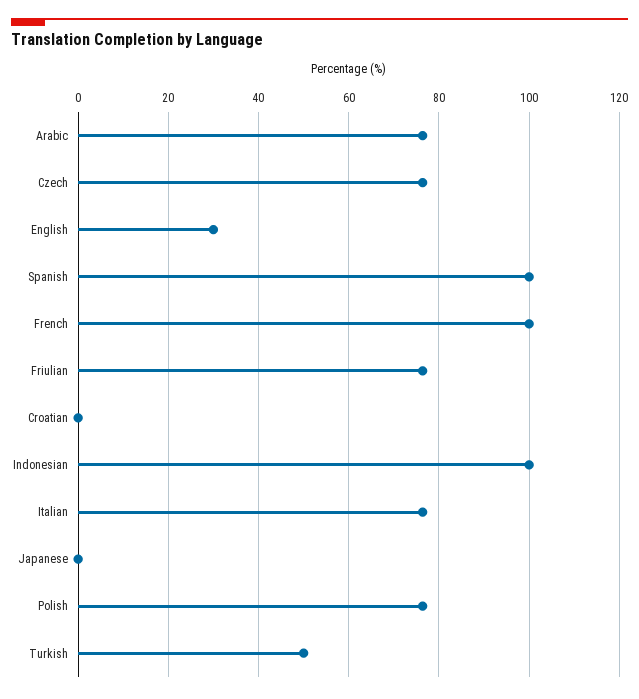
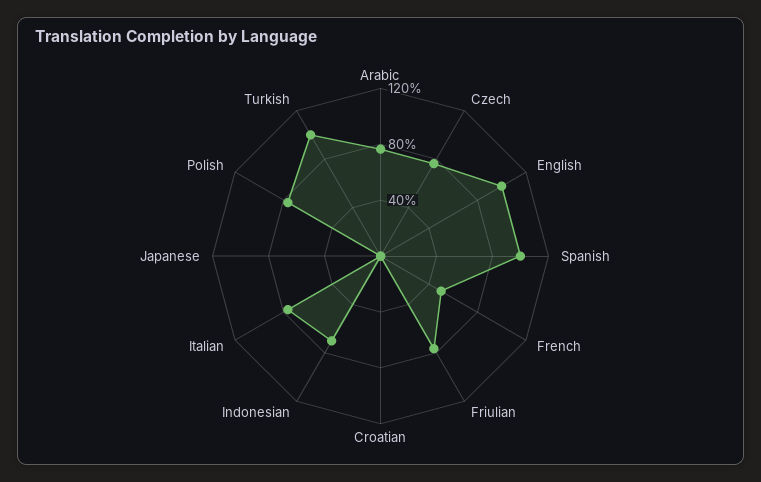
English: 30 -> 100
French: 100 -> 50
Indonesian: 100 -> 70
Turkish: 50 -> 100

